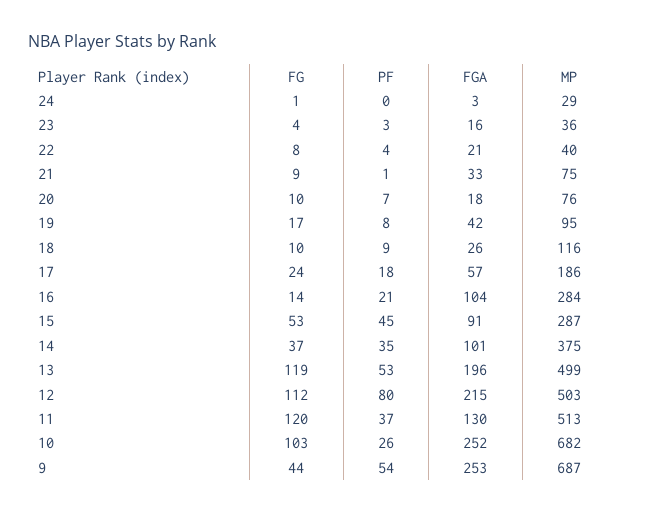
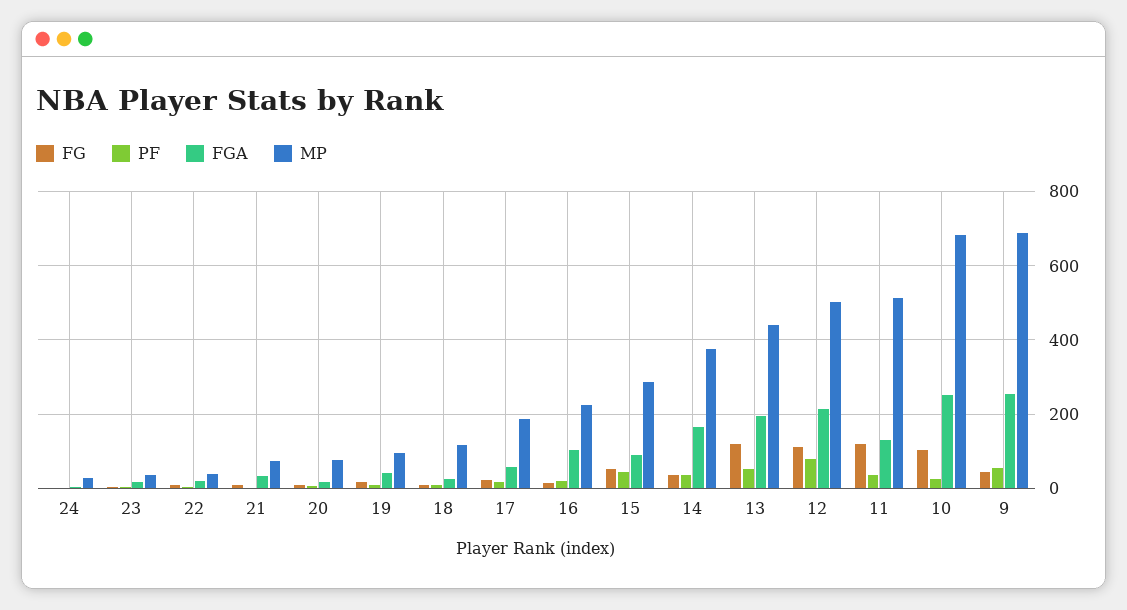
MP, 16: 284 -> 220
FGA, 14: 101 -> 160
MP, 13: 499 -> 440

